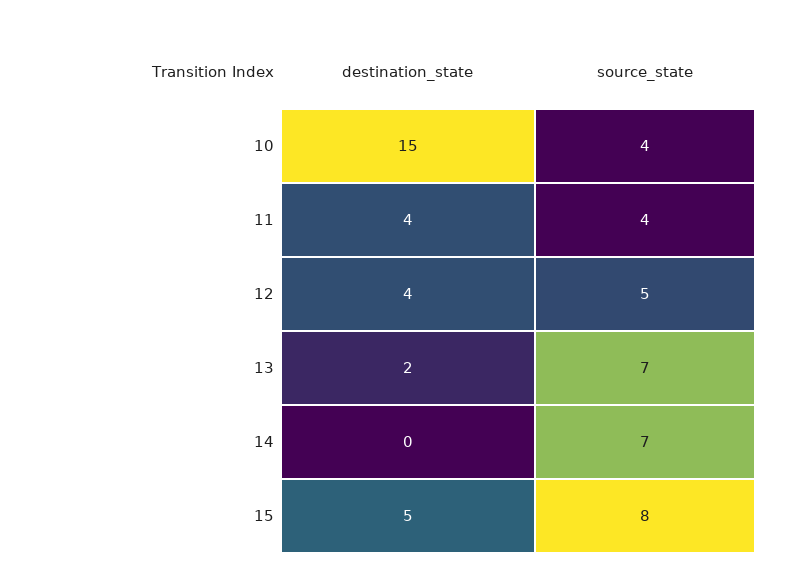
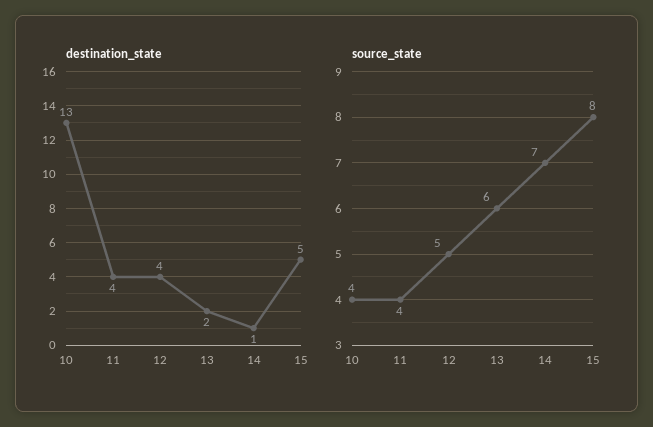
destination_state, 10: 15 -> 13
source_state, 13: 7 -> 6
destination_state, 14: 0 -> 1

